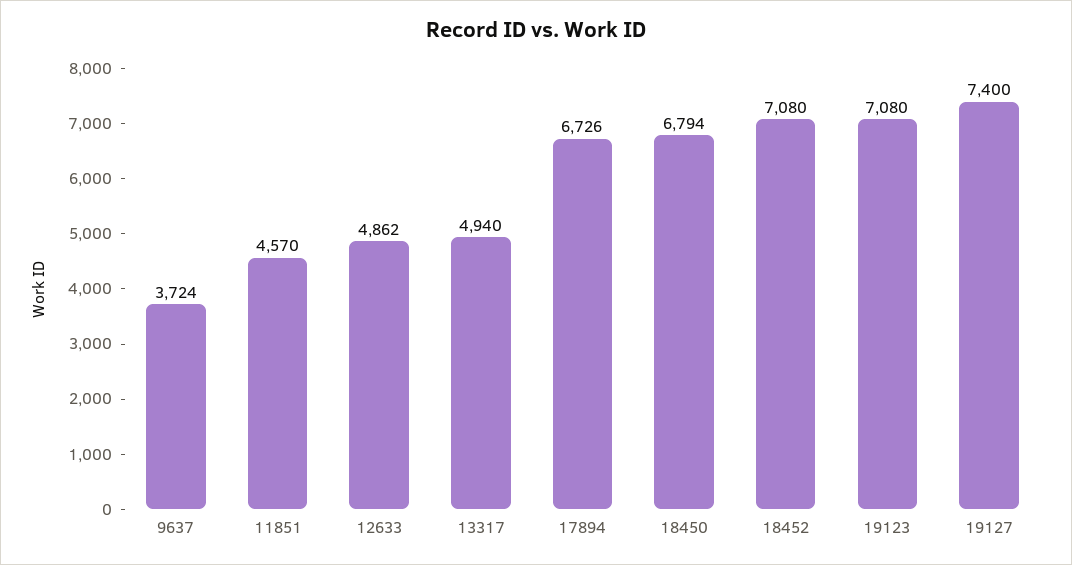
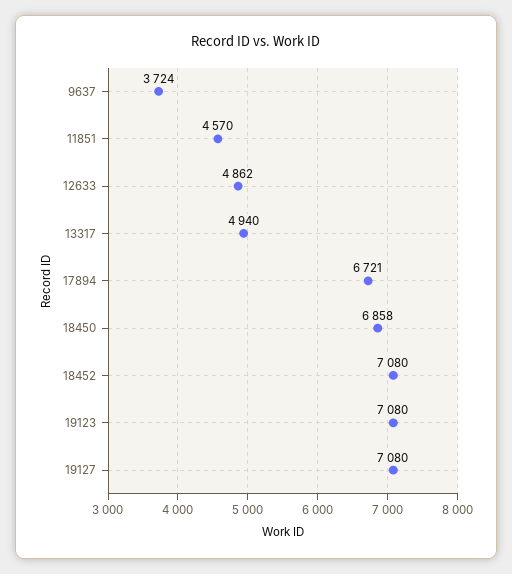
17894: 6726 -> 6721
18450: 6794 -> 6858
19127: 7400 -> 7080

